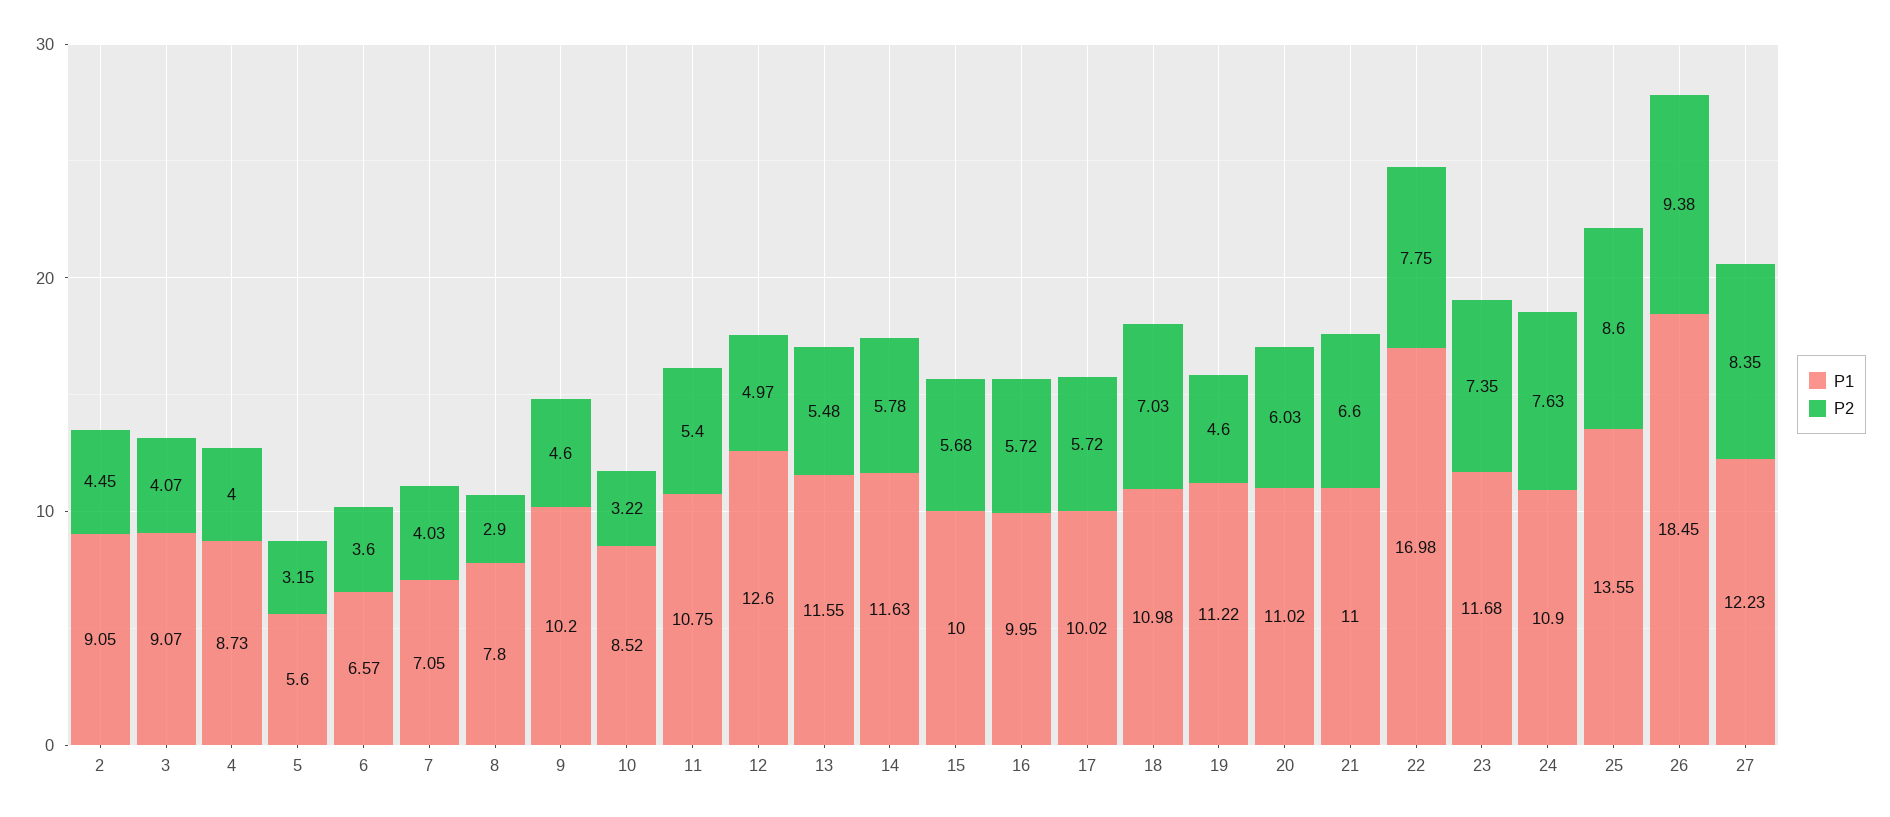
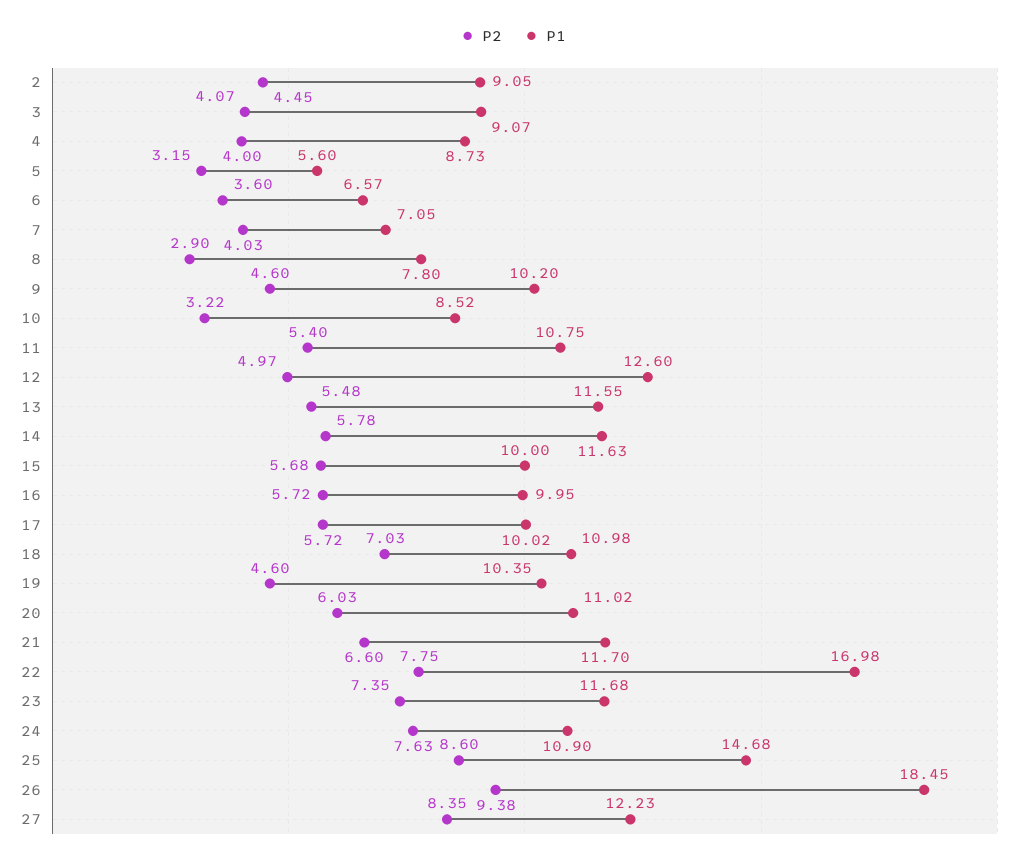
P1, 19: 11.22 -> 10.35
P1, 21: 11 -> 11.7
P1, 25: 13.55 -> 14.68

